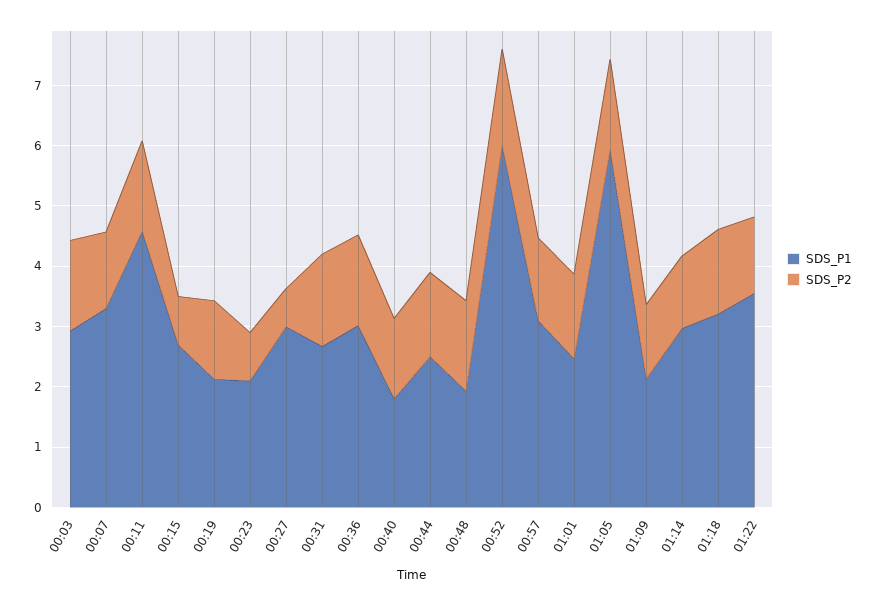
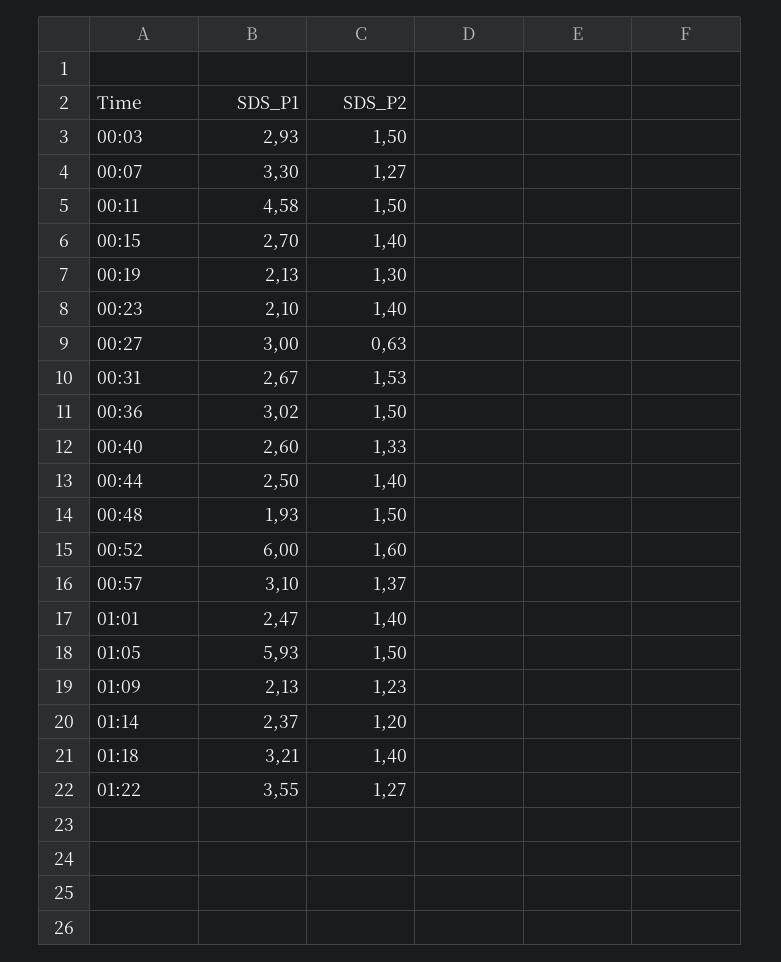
SDS_P2, 00:15: 0.8 -> 1.4
SDS_P2, 00:23: 0.8 -> 1.4
SDS_P1, 00:40: 1.8 -> 2.6
SDS_P1, 01:14: 3 -> 2.37

